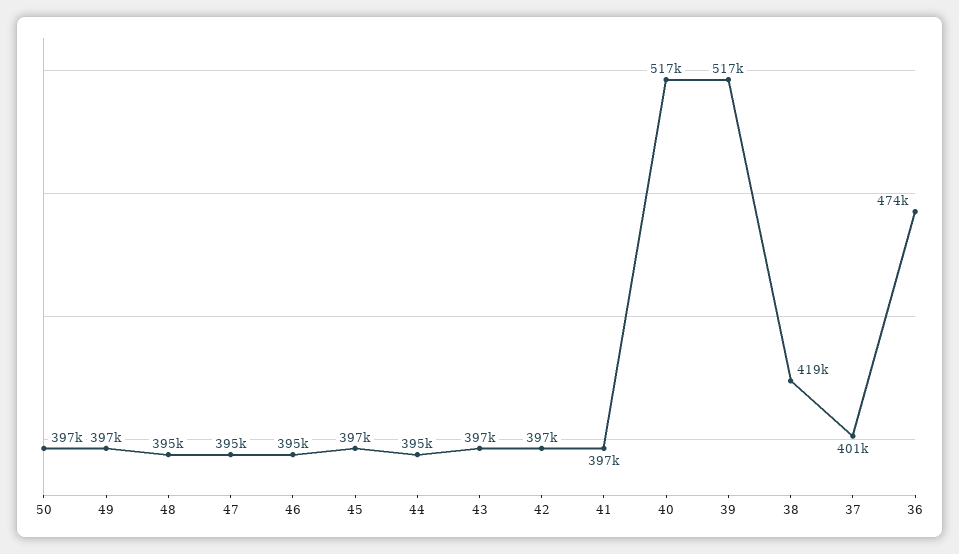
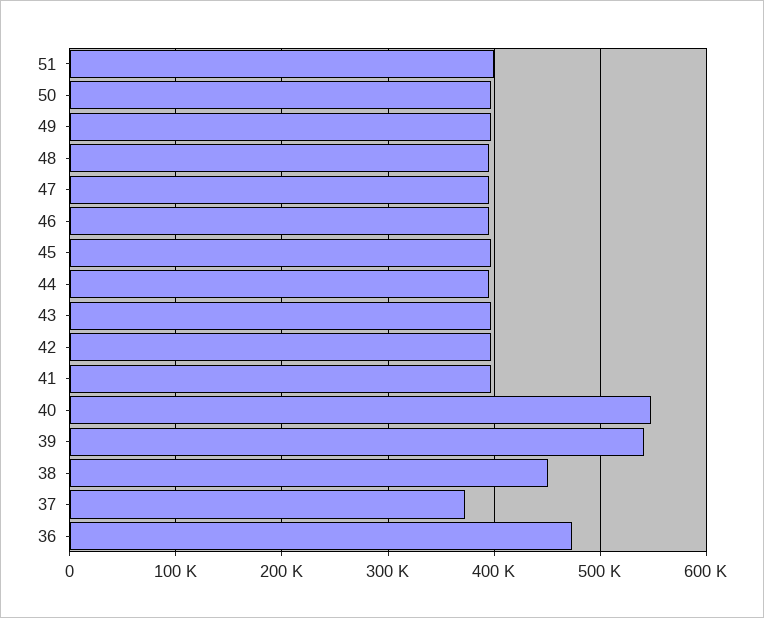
40: 517000 -> 550000
39: 517000 -> 540000
38: 419000 -> 450000
37: 401000 -> 370000
51: none -> 400000

